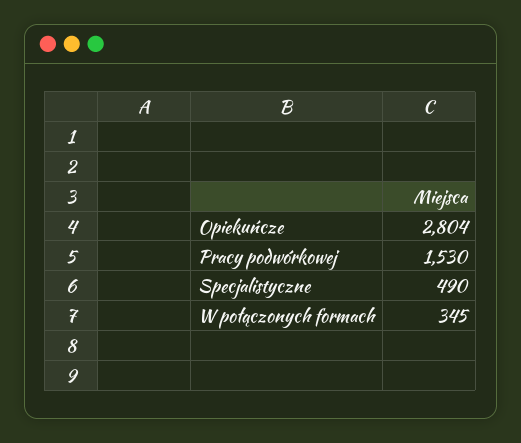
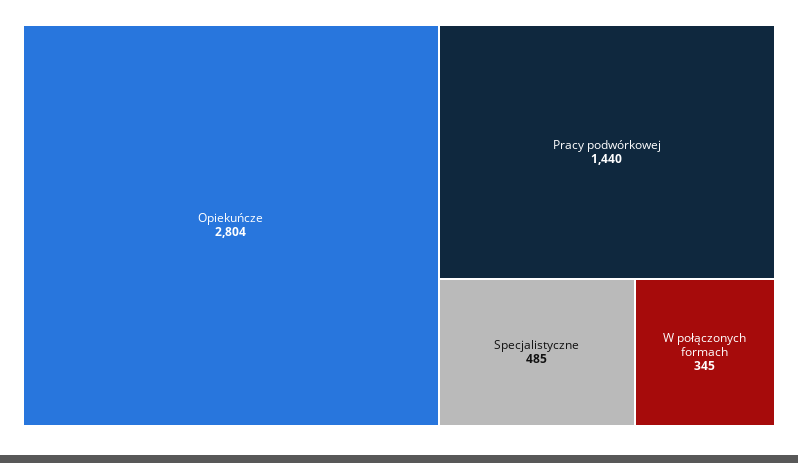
Pracy podwórkowej: 1530 -> 1440
Specjalistyczne: 490 -> 485

